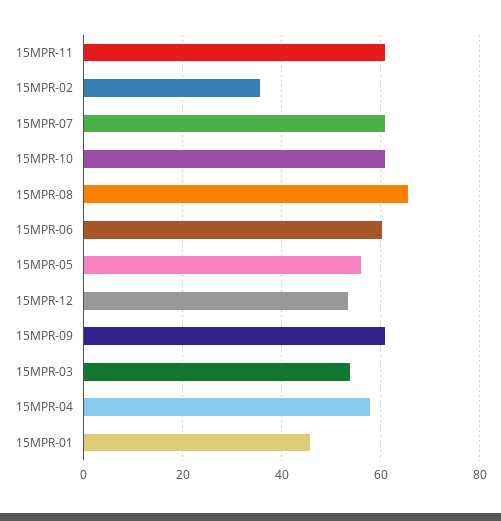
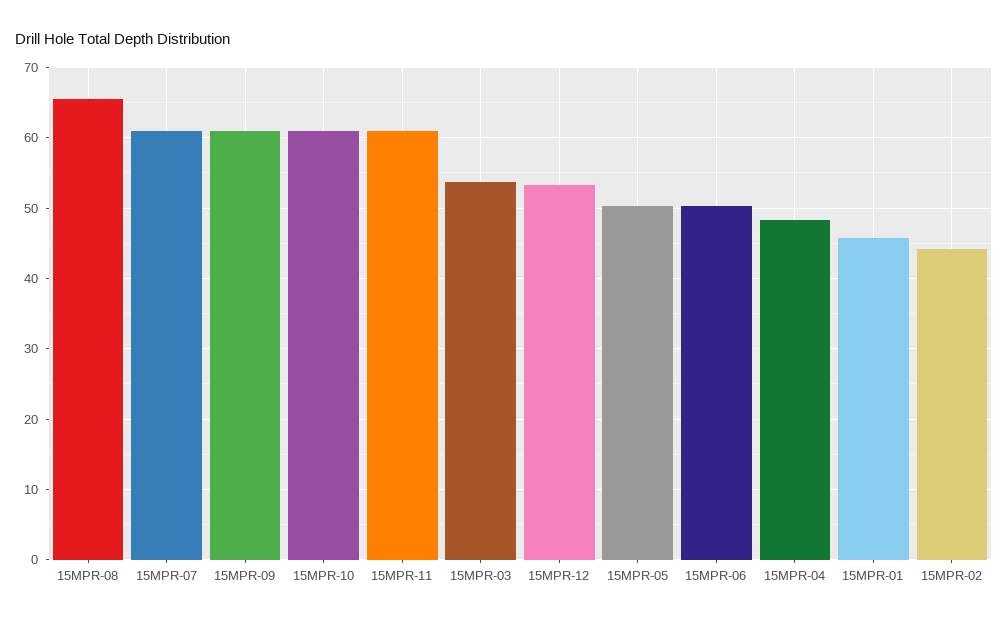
15MPR-02: 36 -> 44
15MPR-06: 60 -> 50
15MPR-05: 56 -> 50
15MPR-04: 58 -> 48

